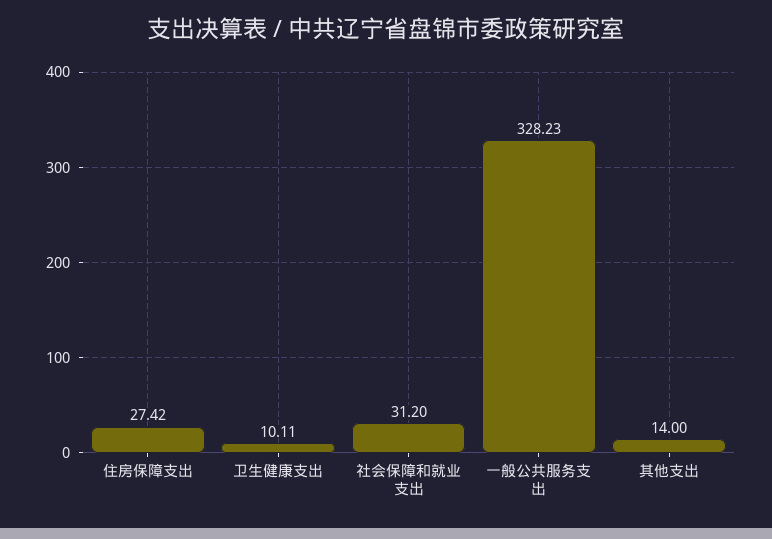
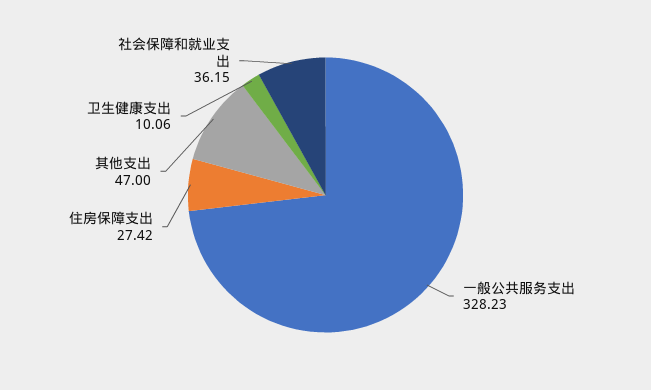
卫生健康支出: 10.11 -> 10.06
社会保障和就业支出: 31.2 -> 36.15
其他支出: 14 -> 47

